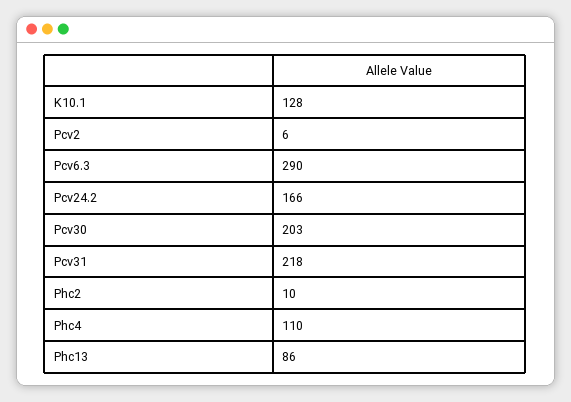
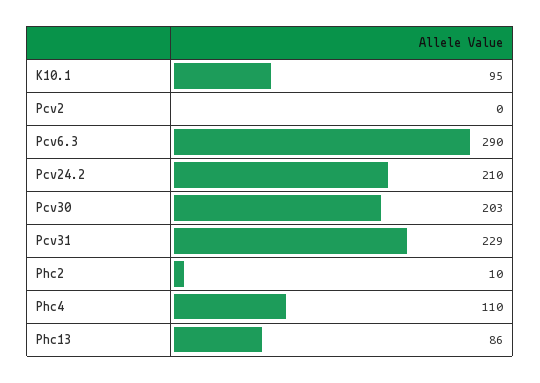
K10.1: 128 -> 95
Pcv2: 6 -> 0
Pcv24.2: 166 -> 210
Pcv31: 218 -> 229

